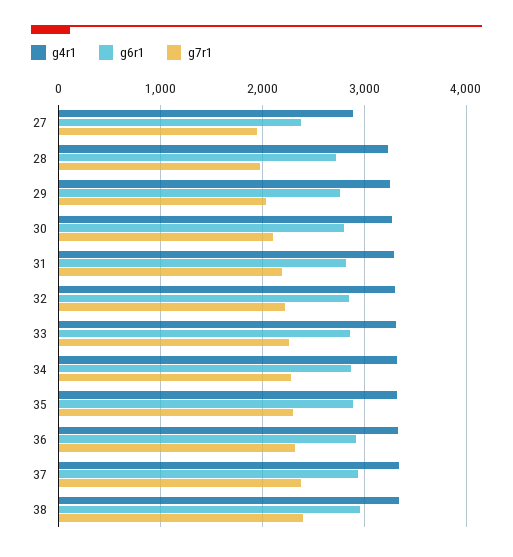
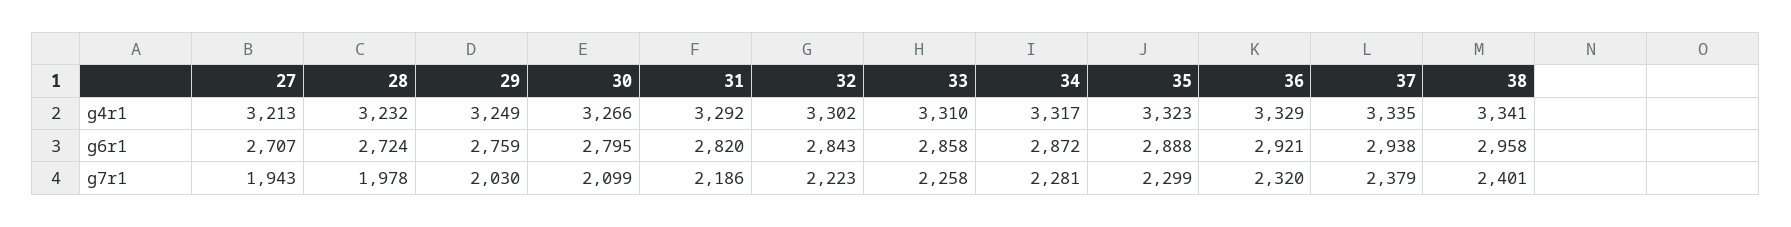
g4r1, 27: 2900 -> 3213
g6r1, 27: 2400 -> 2707

